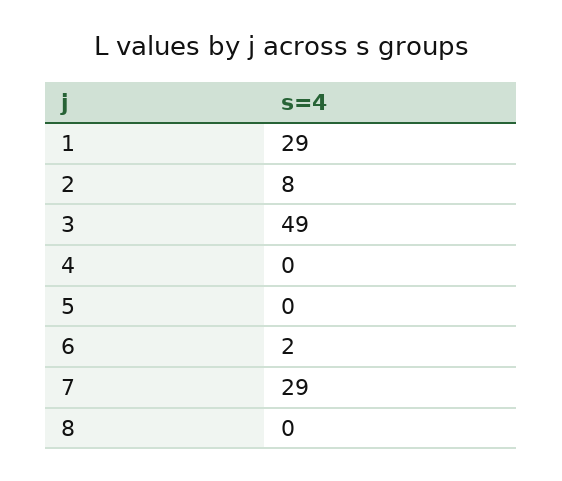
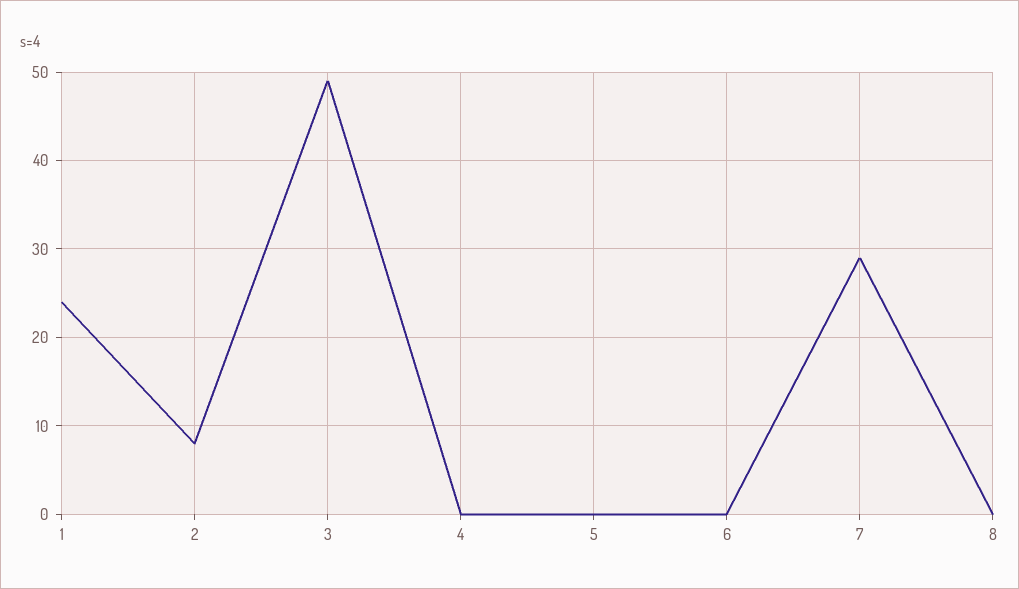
1: 29 -> 24
6: 2 -> 0

